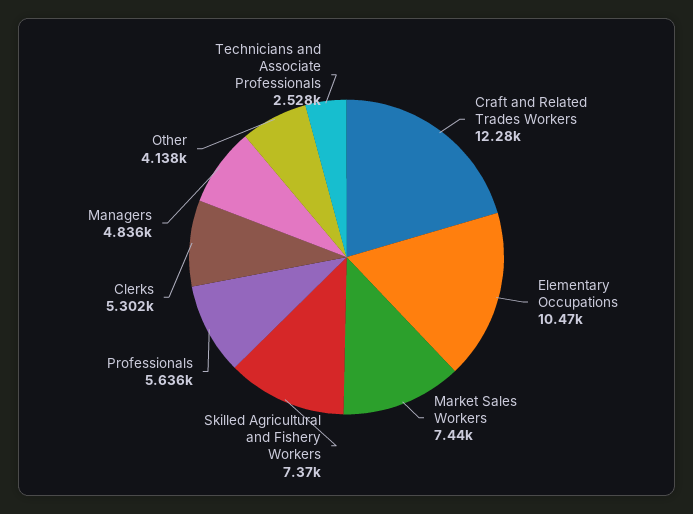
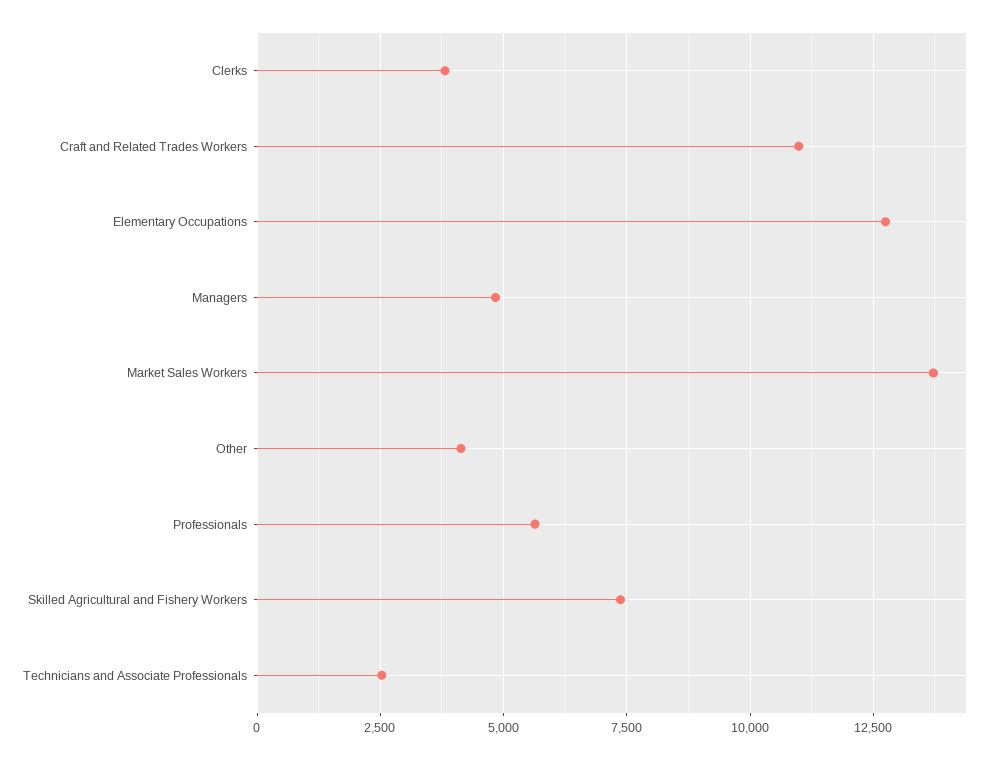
Craft and Related Trades Workers: 12280 -> 11000
Elementary Occupations: 10470 -> 12750
Market Sales Workers: 7440 -> 13750
Clerks: 5302 -> 3750

